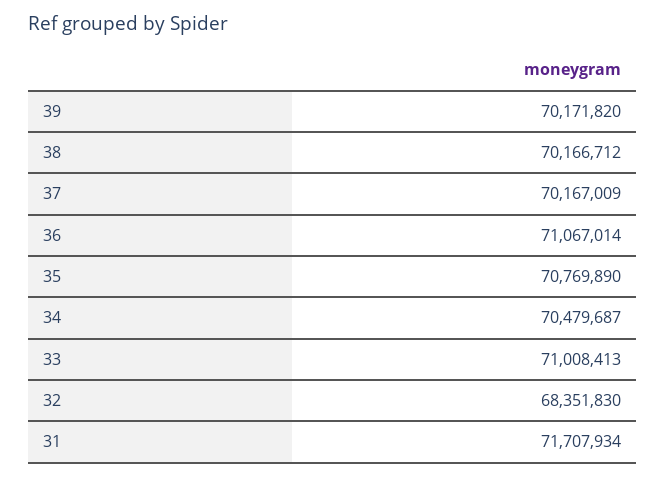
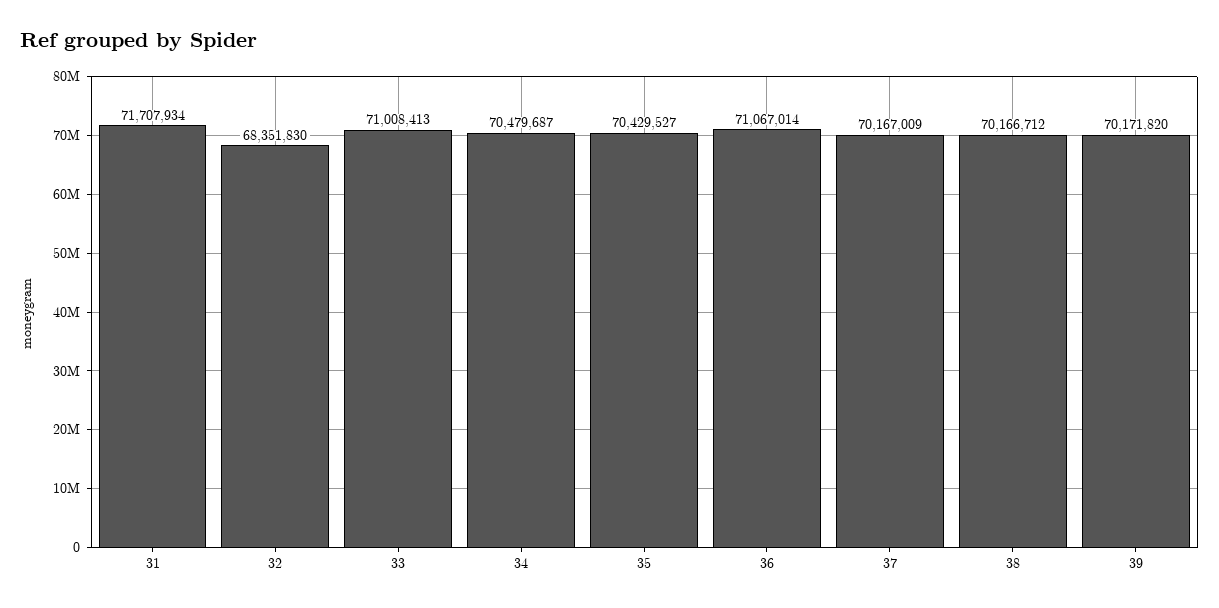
35: 70769890 -> 70429527

